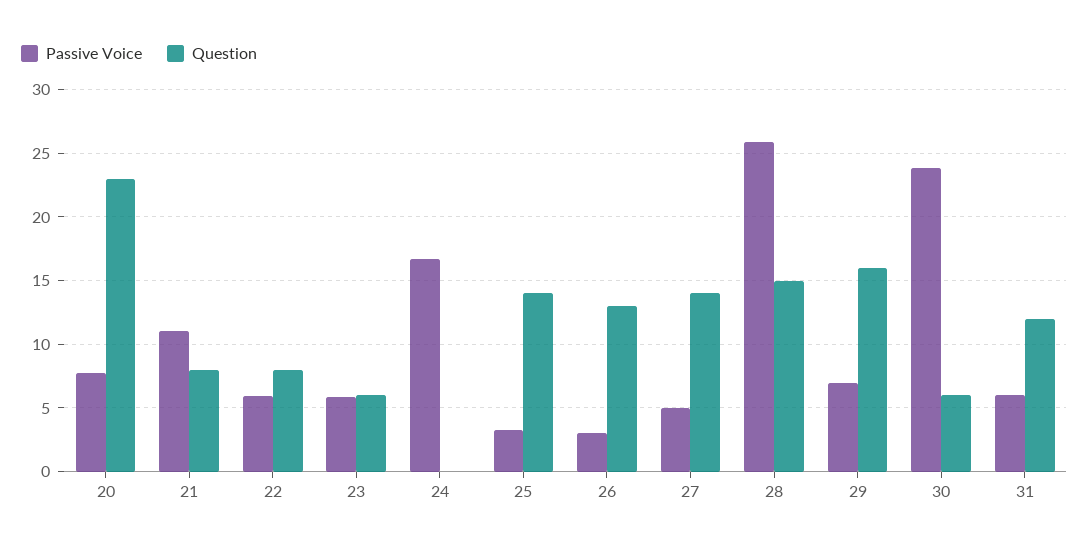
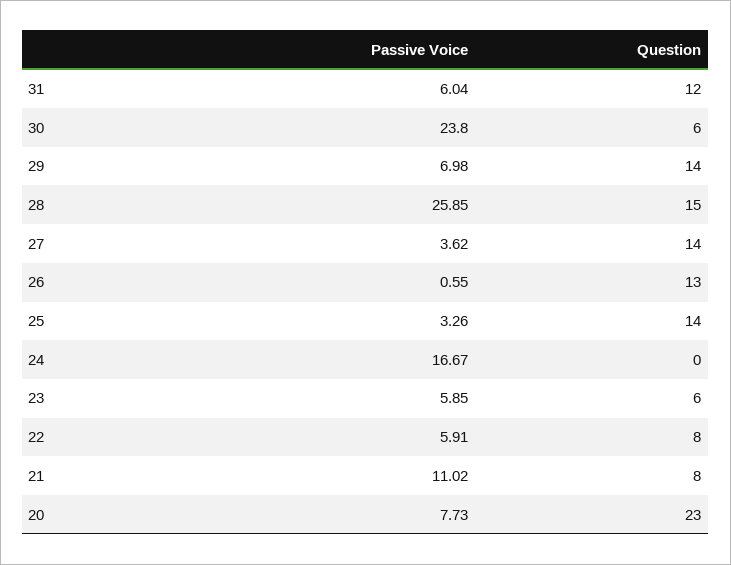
Passive Voice, 26: 3 -> 0.55
Passive Voice, 27: 5 -> 3.62
Question, 29: 16 -> 14

